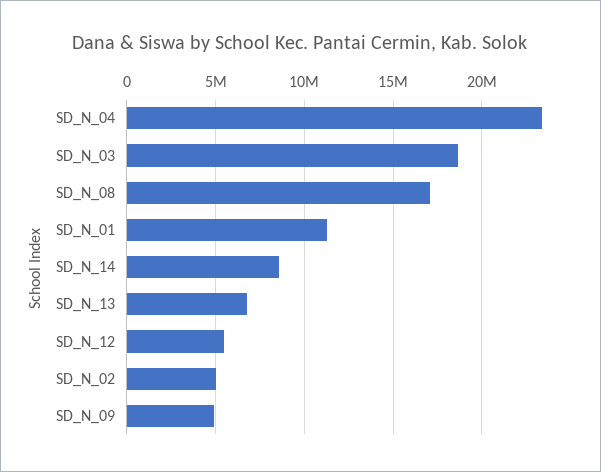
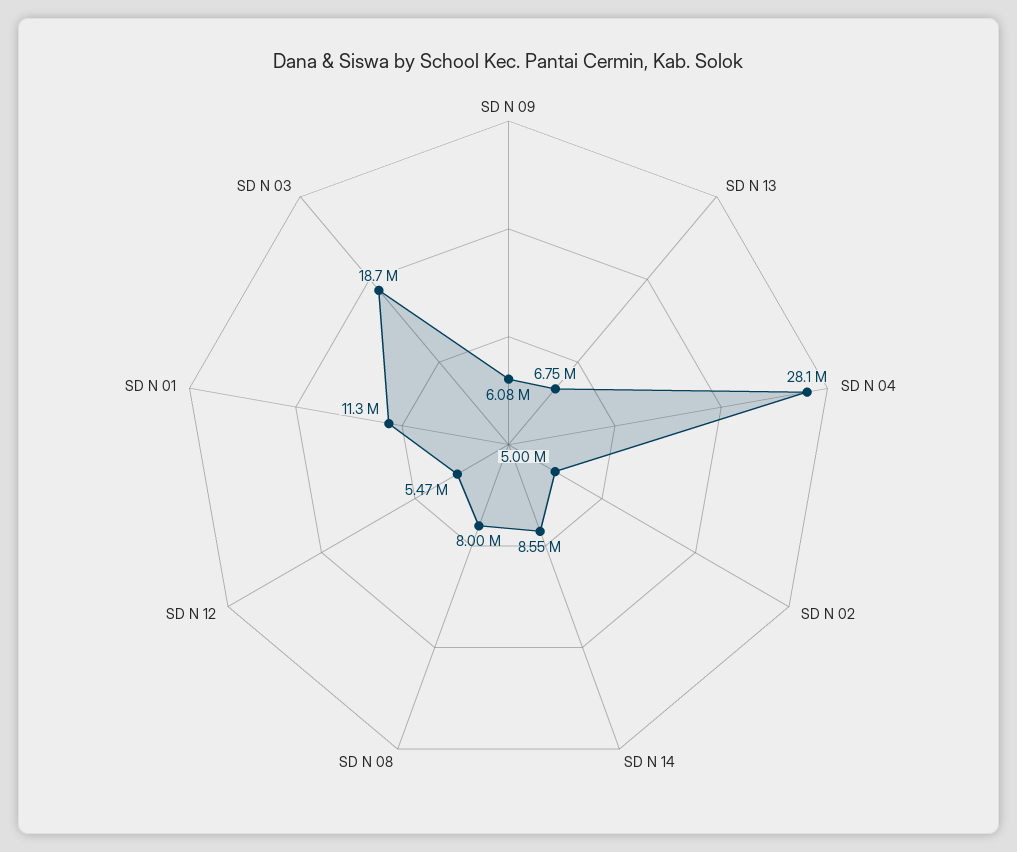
SD_N_04: 23500000 -> 28100000
SD_N_08: 17000000 -> 8000000
SD_N_09: 5000000 -> 6080000

